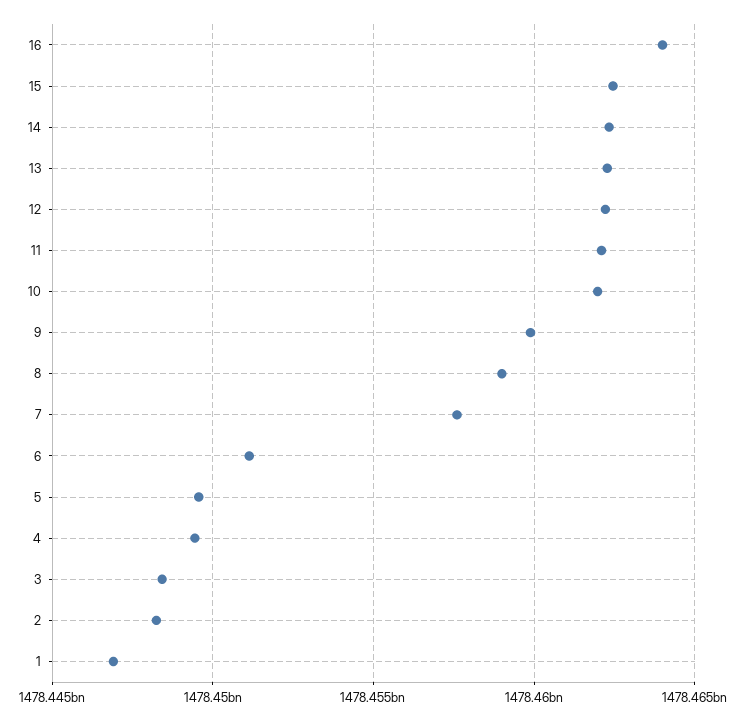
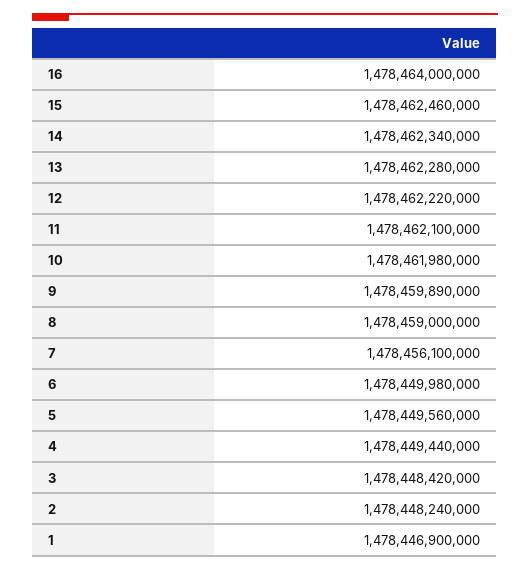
7: 1478457500000 -> 1478456100000
6: 1478451000000 -> 1478449980000

